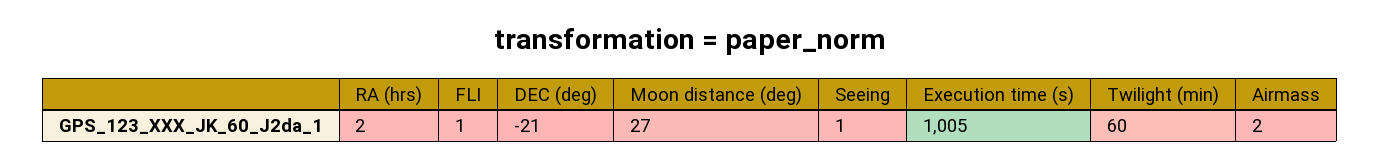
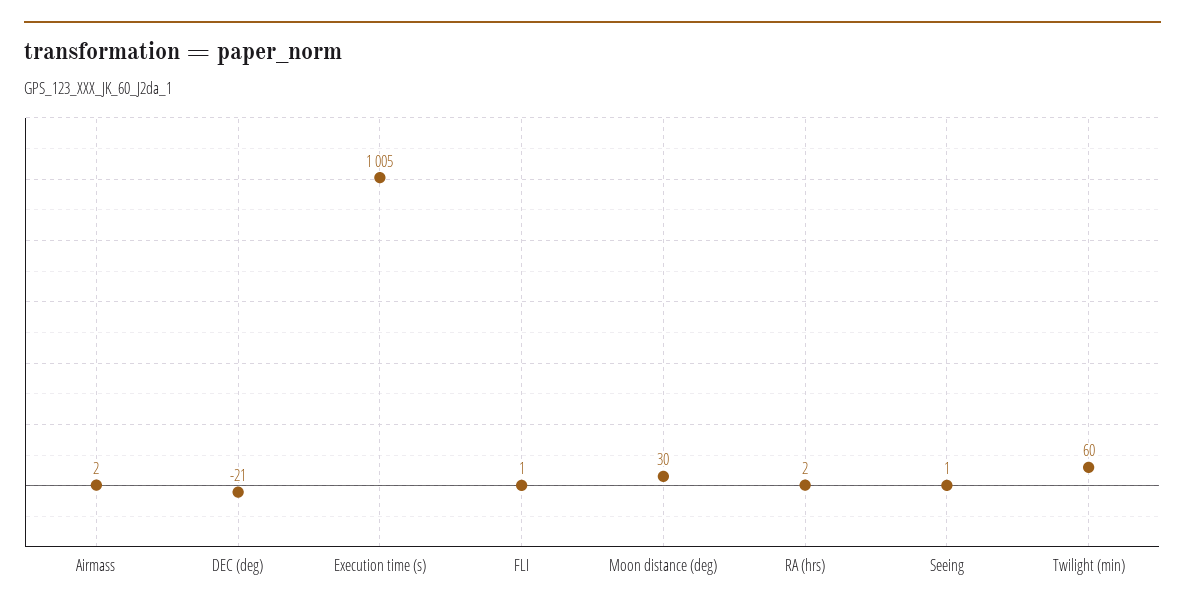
Moon distance (deg): 27 -> 30

